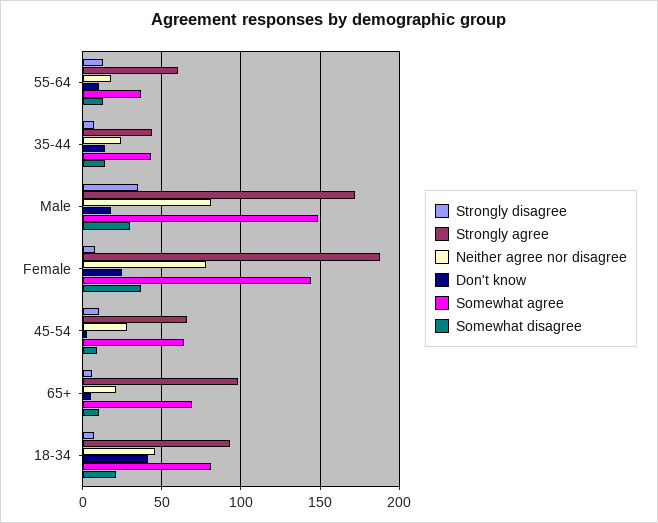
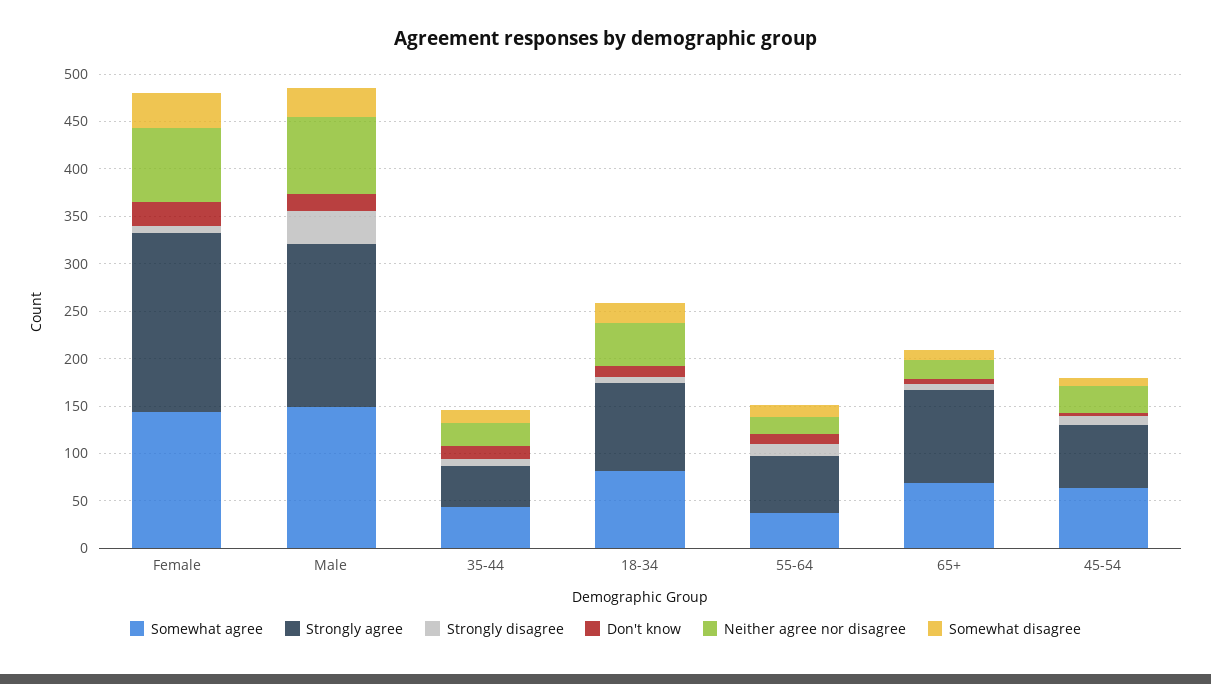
Don't know, 18-34: 40 -> 10

